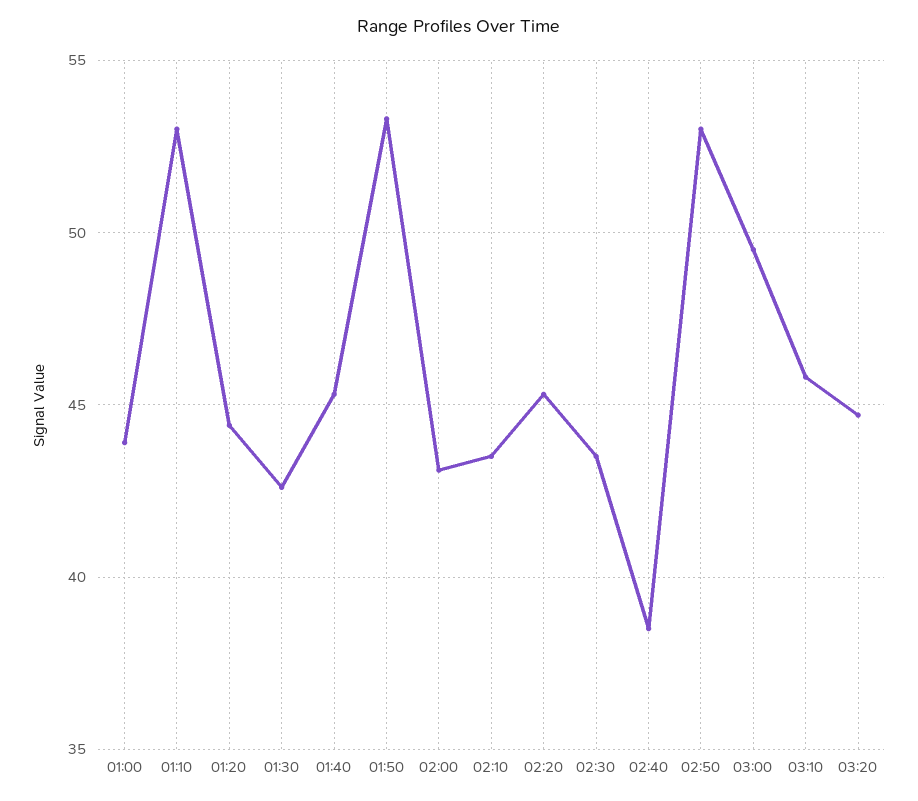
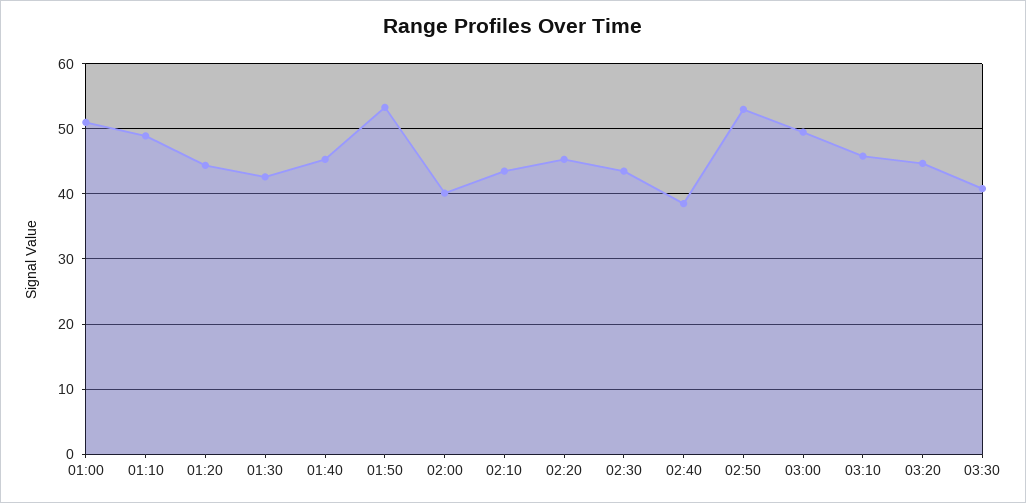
01:00: 44 -> 51
01:10: 53 -> 49
02:00: 43 -> 40
03:30: none -> 41

